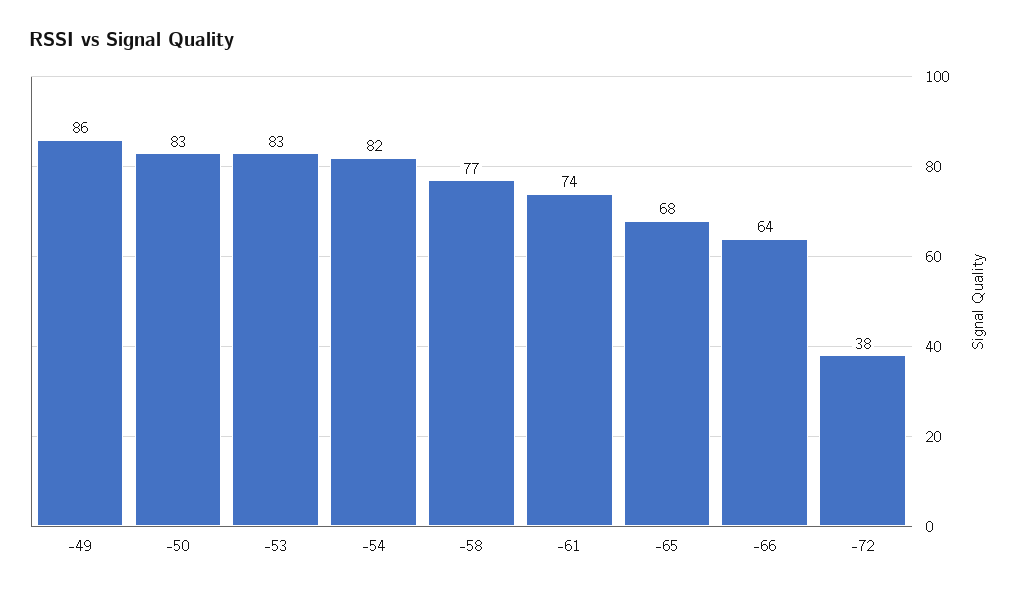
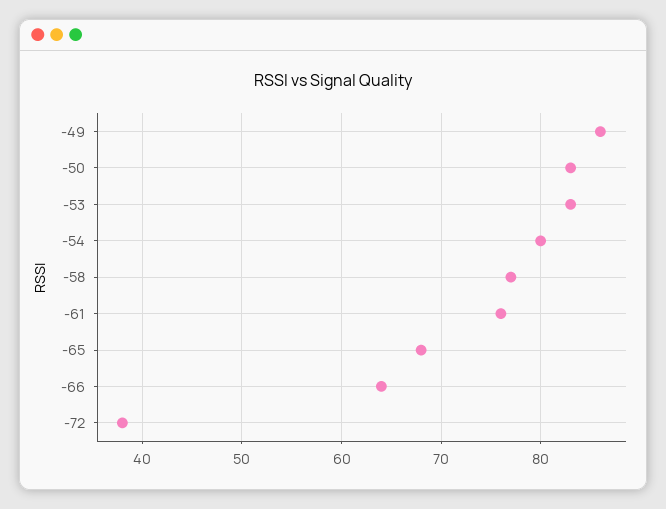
-54: 82 -> 80
-61: 74 -> 76

